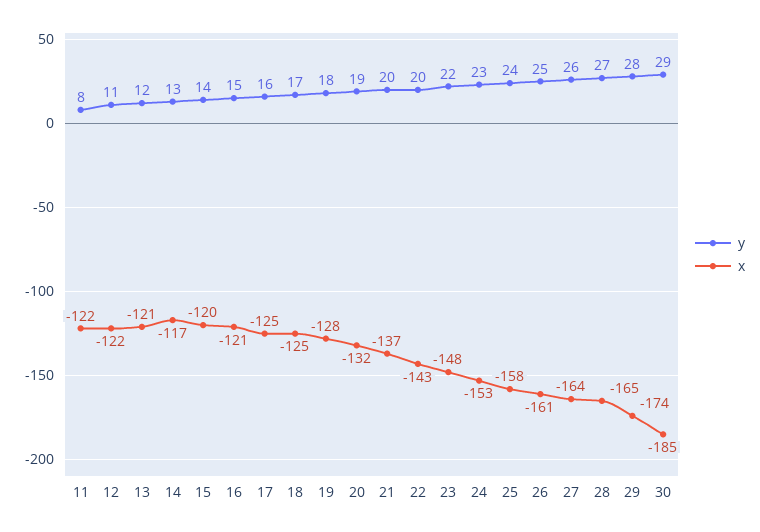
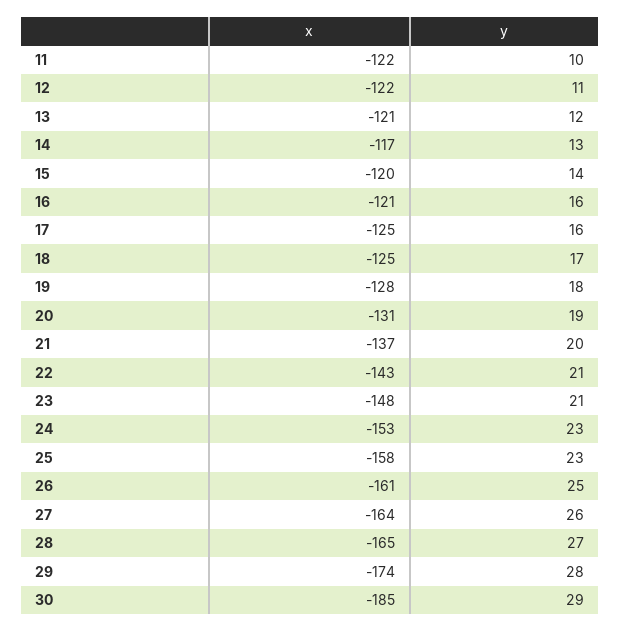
y, 11: 8 -> 10
y, 16: 15 -> 16
x, 20: -132 -> -131
y, 22: 20 -> 21
y, 23: 22 -> 21
y, 25: 24 -> 23

